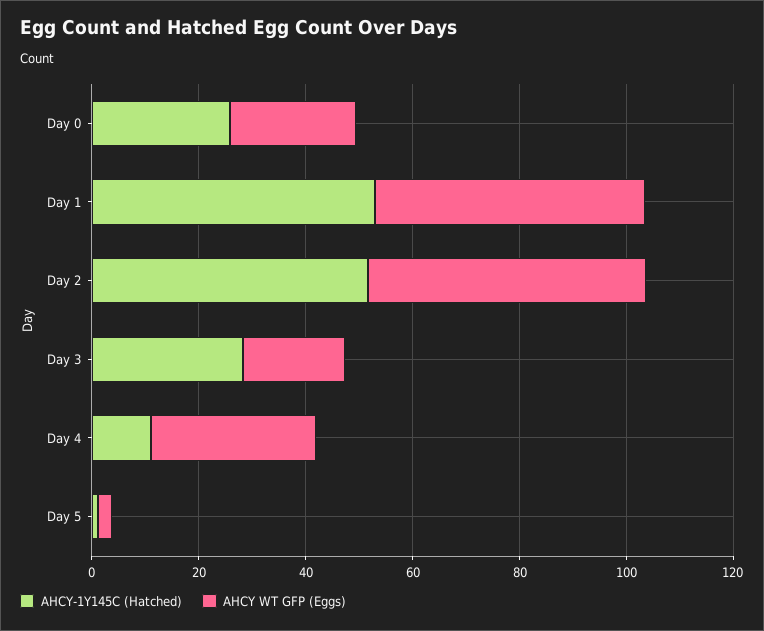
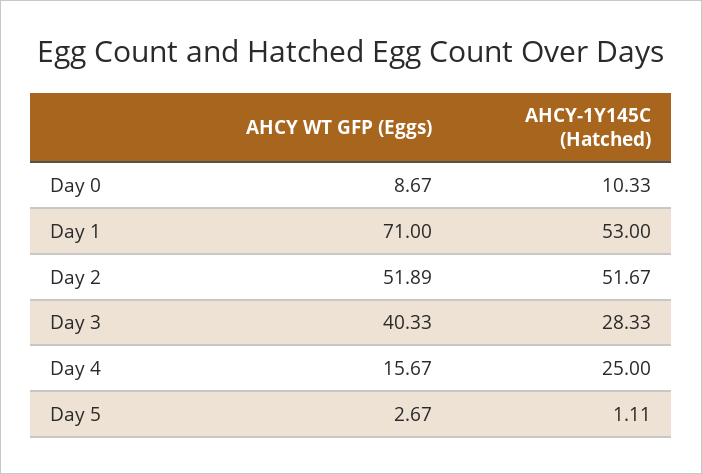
AHCY-1Y145C (Hatched), Day 0: 25 -> 10.33
AHCY WT GFP (Eggs), Day 0: 25 -> 8.67
AHCY WT GFP (Eggs), Day 1: 50 -> 71
AHCY WT GFP (Eggs), Day 3: 20 -> 40.33
AHCY-1Y145C (Hatched), Day 4: 10 -> 25
AHCY WT GFP (Eggs), Day 4: 30 -> 15.67

